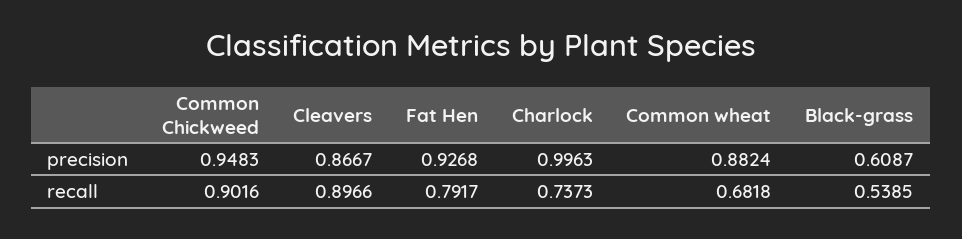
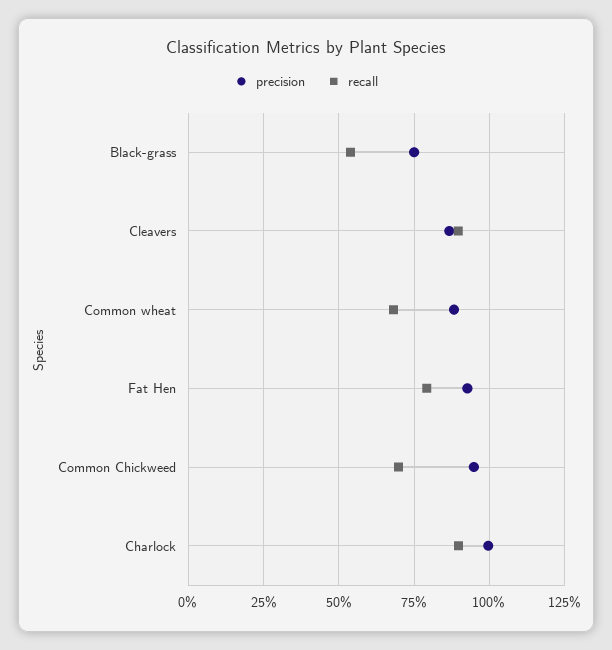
precision, Black-grass: 0.6087 -> 0.75
recall, Common Chickweed: 0.9016 -> 0.7
recall, Charlock: 0.7373 -> 0.9

